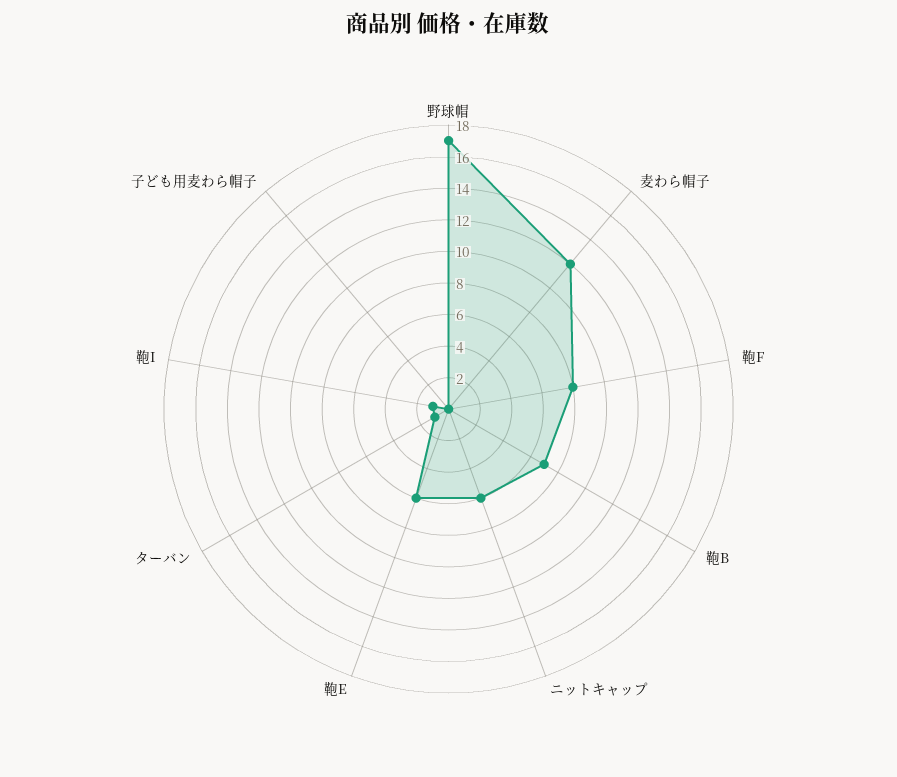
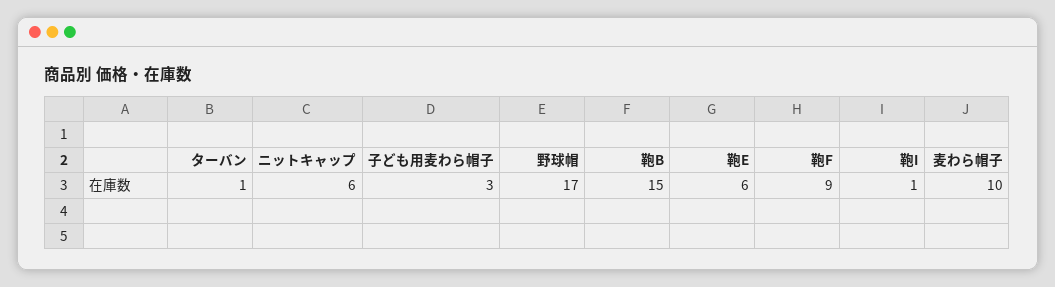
麦わら帽子: 12 -> 10
鞄F: 8 -> 9
鞄B: 7 -> 15
子ども用麦わら帽子: 0 -> 3

